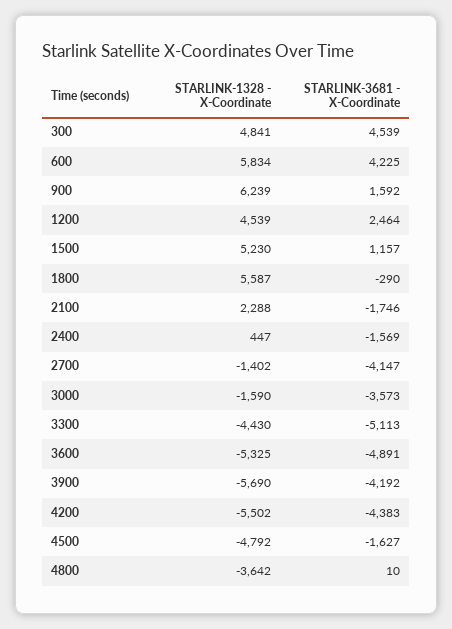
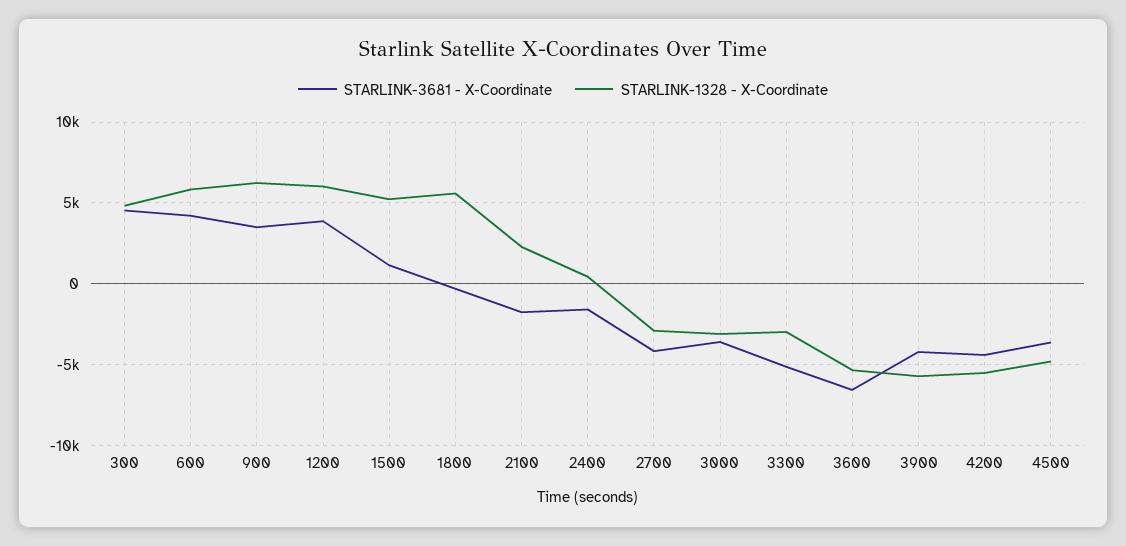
STARLINK-3681 - X-Coordinate, 900: 1592 -> 3500
STARLINK-1328 - X-Coordinate, 1200: 4539 -> 6000
STARLINK-3681 - X-Coordinate, 1200: 2464 -> 4000
STARLINK-1328 - X-Coordinate, 2700: -1402 -> -3000
STARLINK-1328 - X-Coordinate, 3000: -1590 -> -3000
STARLINK-1328 - X-Coordinate, 3300: -4430 -> -3000
STARLINK-3681 - X-Coordinate, 3600: -4891 -> -6500
STARLINK-3681 - X-Coordinate, 4500: -1627 -> -3500
STARLINK-1328 - X-Coordinate, 4800: -3642 -> none
STARLINK-3681 - X-Coordinate, 4800: 10 -> none

